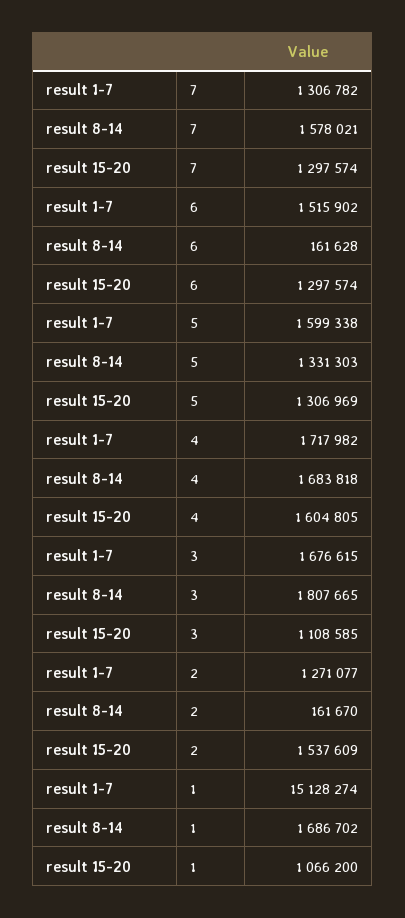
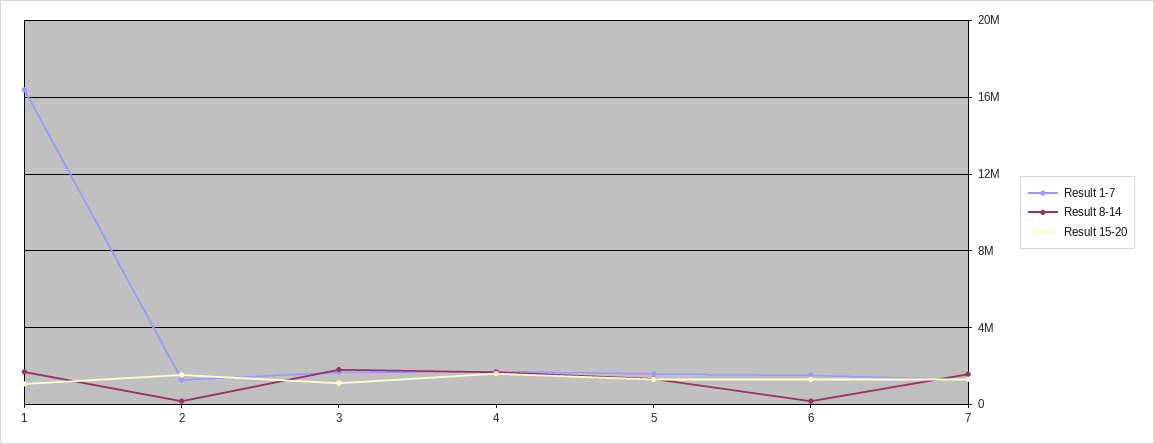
result 1-7, 1: 15128274 -> 16500000

